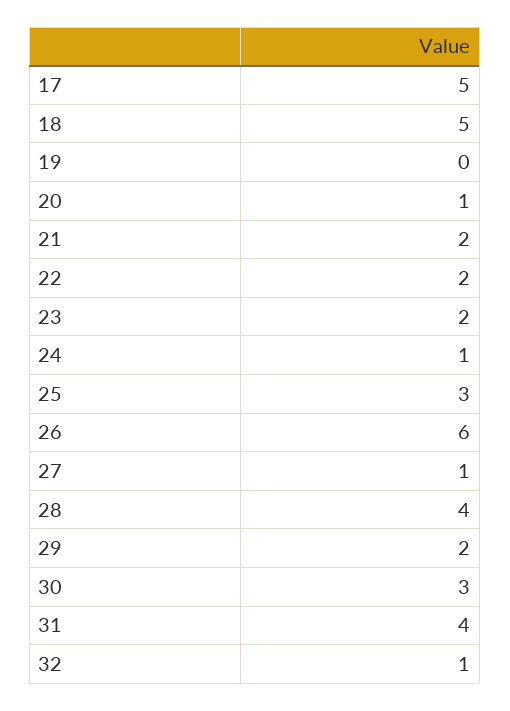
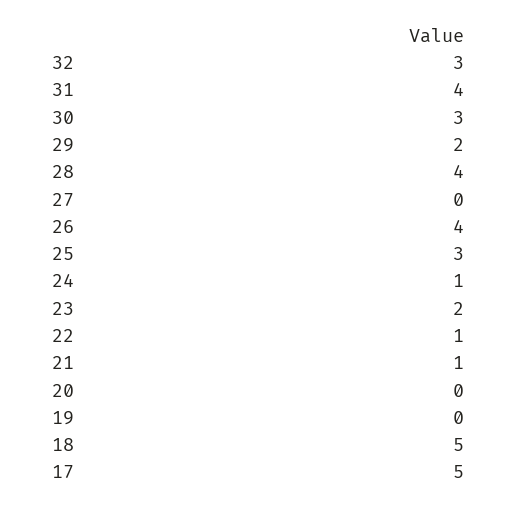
20: 1 -> 0
21: 2 -> 1
22: 2 -> 1
26: 6 -> 4
27: 1 -> 0
32: 1 -> 3

